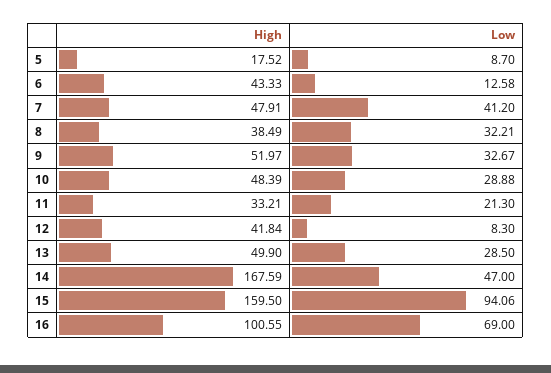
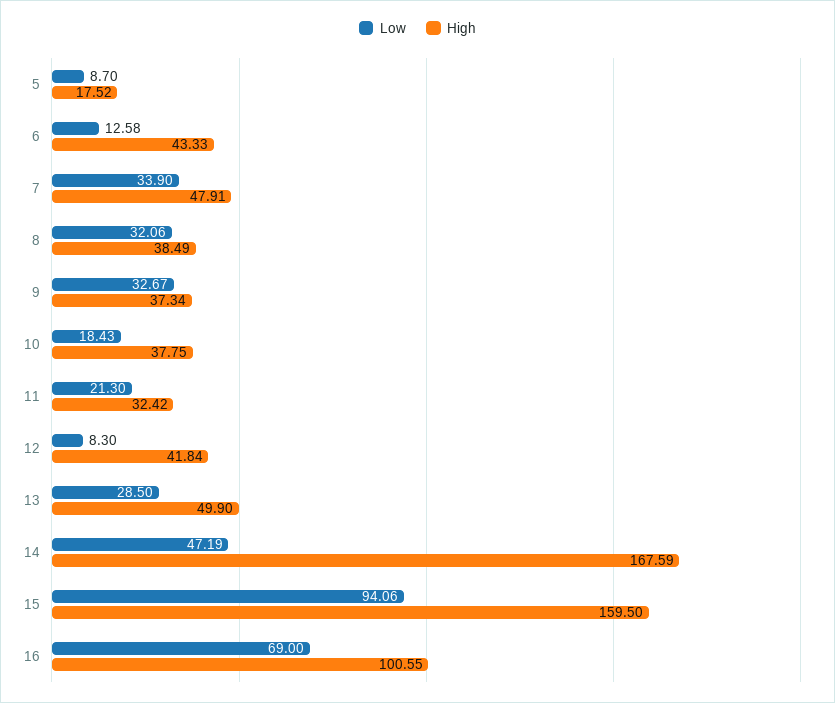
Low, 7: 41.2 -> 33.9
Low, 8: 32.21 -> 32.06
High, 9: 51.97 -> 37.34
High, 10: 48.39 -> 37.75
Low, 10: 28.88 -> 18.43
High, 11: 33.21 -> 32.42
Low, 14: 47 -> 47.19

